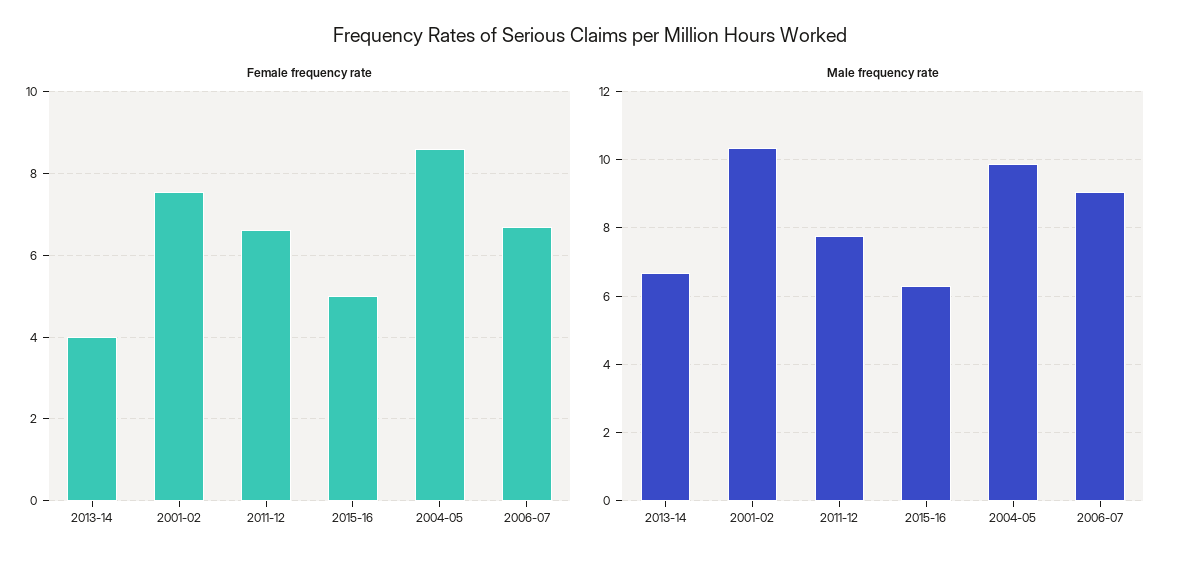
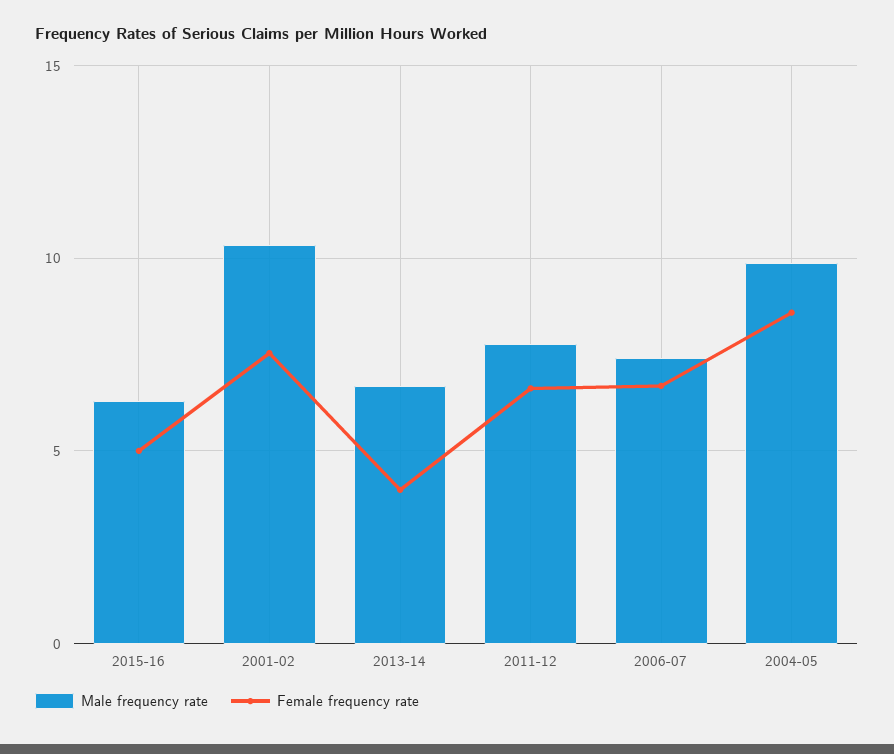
Male frequency rate, 2006-07: 9 -> 7.5

